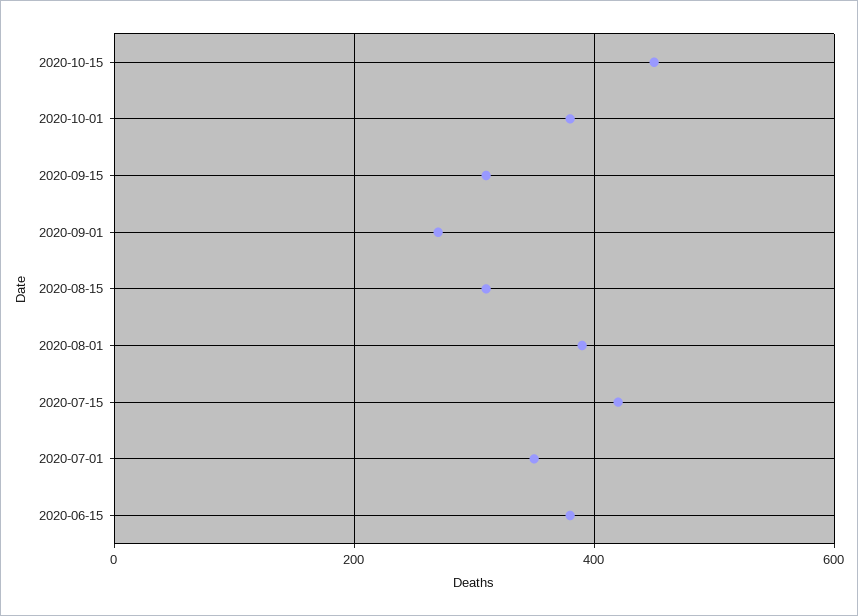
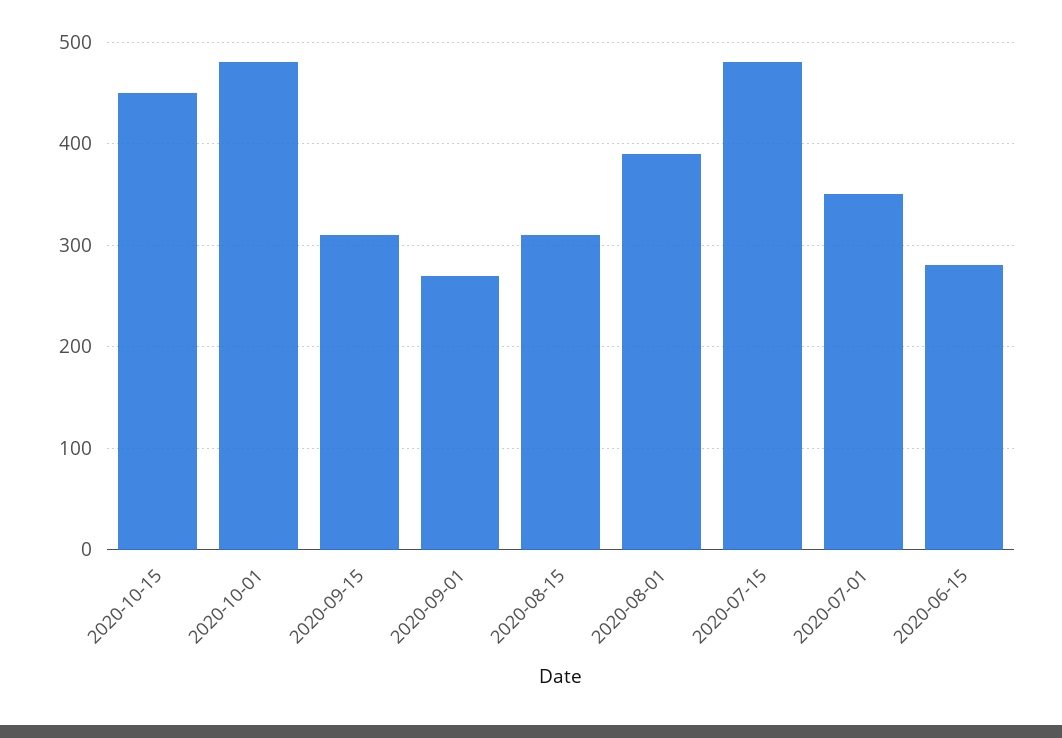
2020-10-01: 380 -> 480
2020-07-15: 420 -> 480
2020-06-15: 380 -> 280

